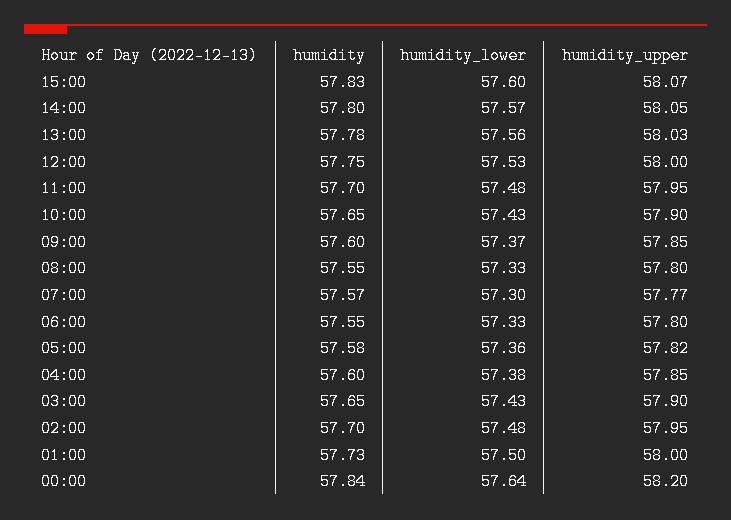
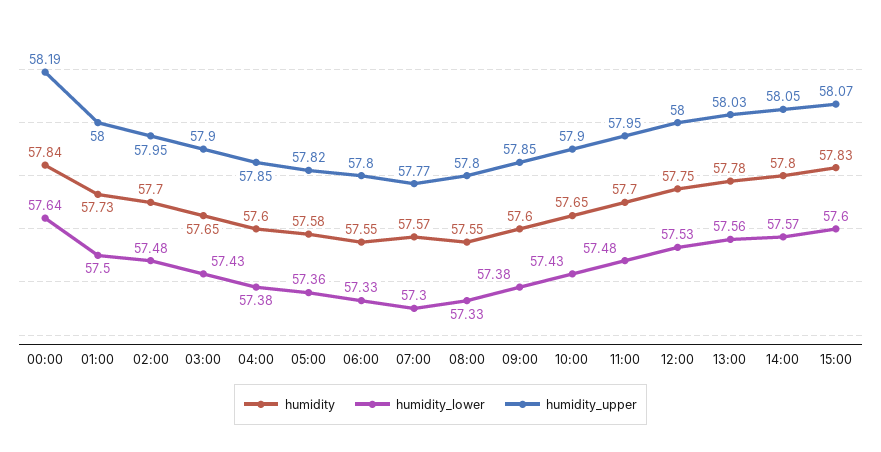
humidity_lower, 09:00: 57.37 -> 57.38
humidity_upper, 00:00: 58.2 -> 58.19

